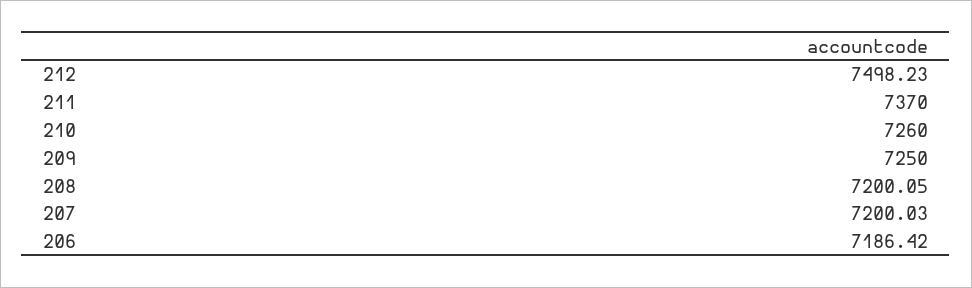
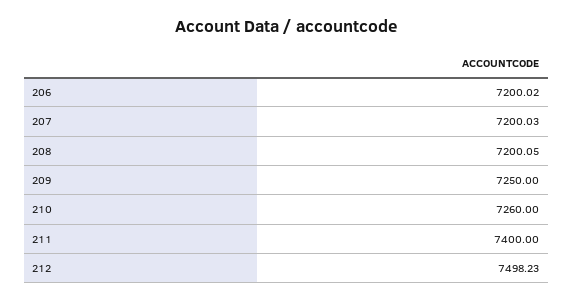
211: 7370 -> 7400
206: 7186.42 -> 7200.02

